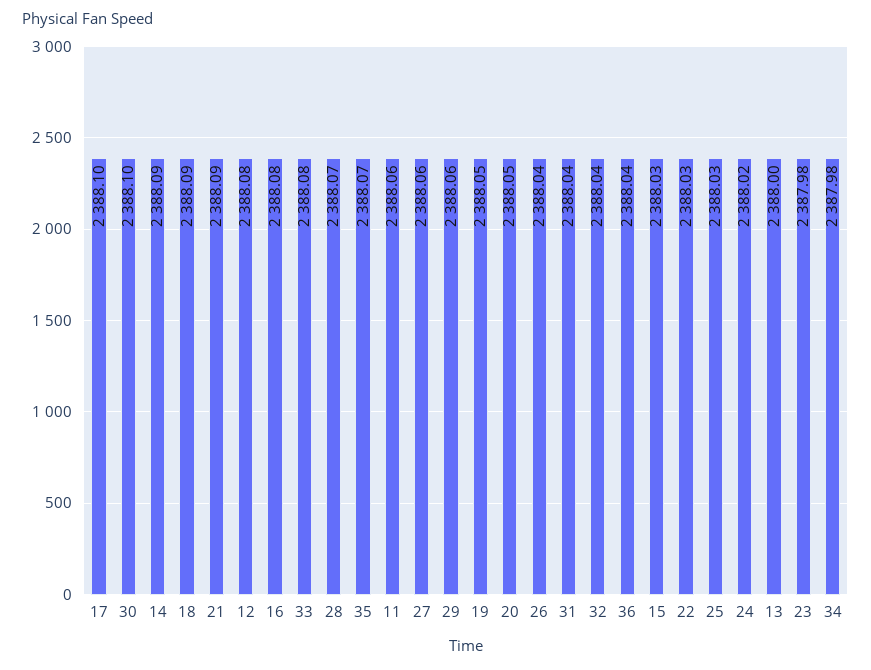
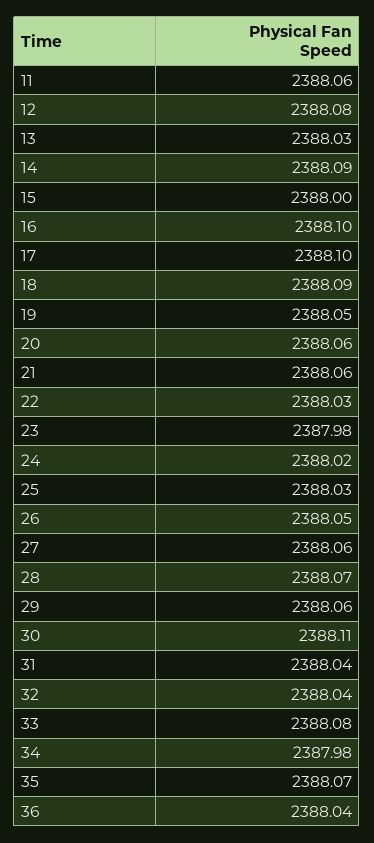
30: 2388.1 -> 2388.11
21: 2388.09 -> 2388.06
16: 2388.08 -> 2388.1
20: 2388.05 -> 2388.06
26: 2388.04 -> 2388.05
15: 2388.03 -> 2388
13: 2388 -> 2388.03

